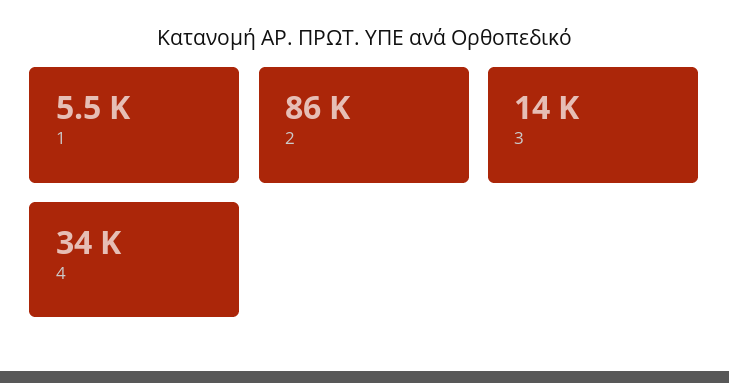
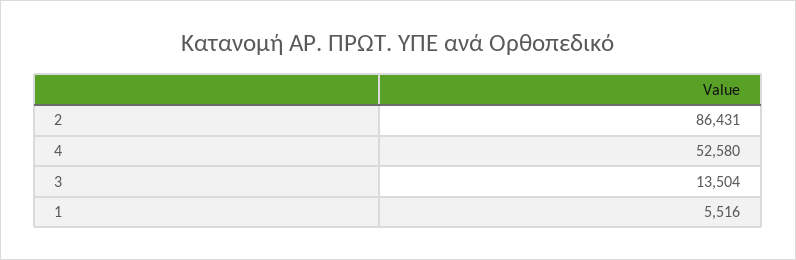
4: 34000 -> 52580

